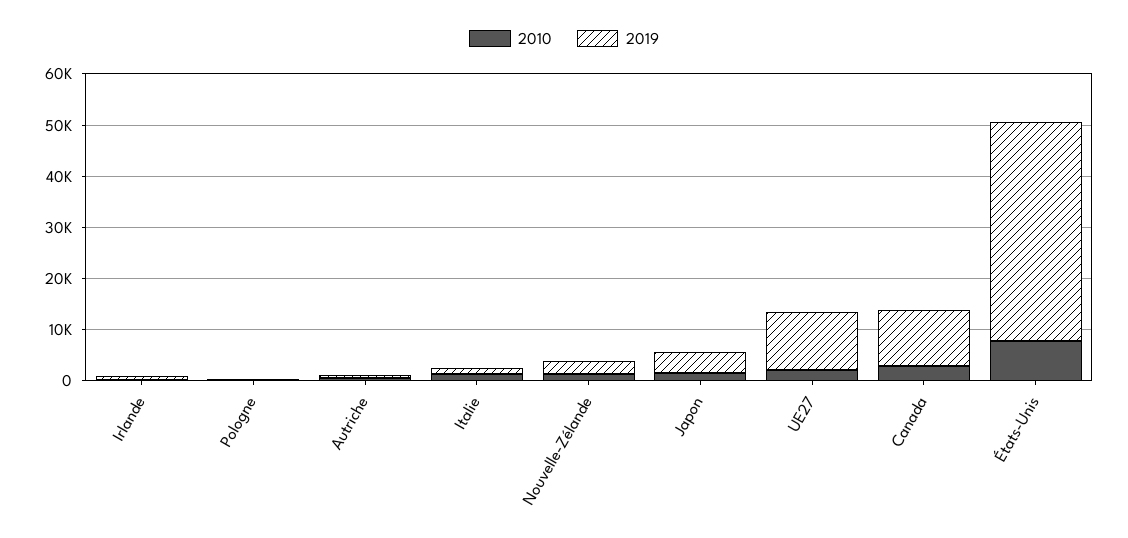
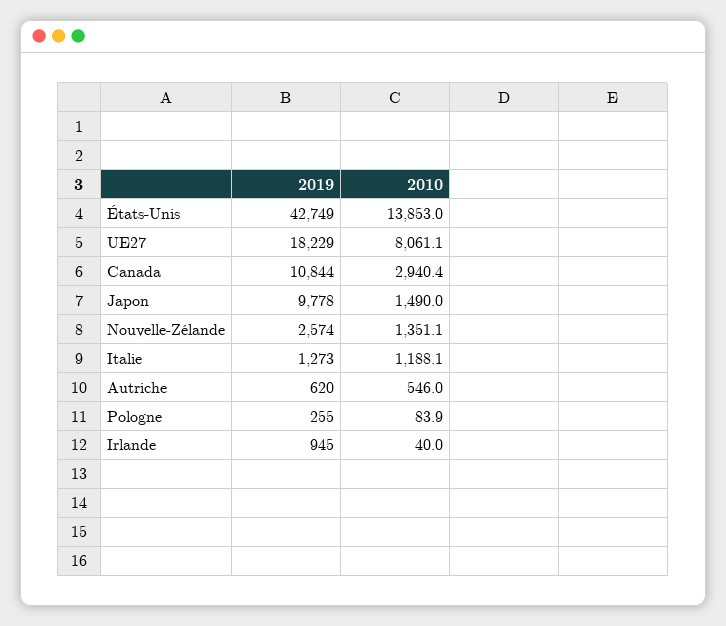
2019, Japon: 4000 -> 9778
2010, UE27: 2000 -> 8061.1
2019, UE27: 12000 -> 18229
2010, États-Unis: 8000 -> 13853

